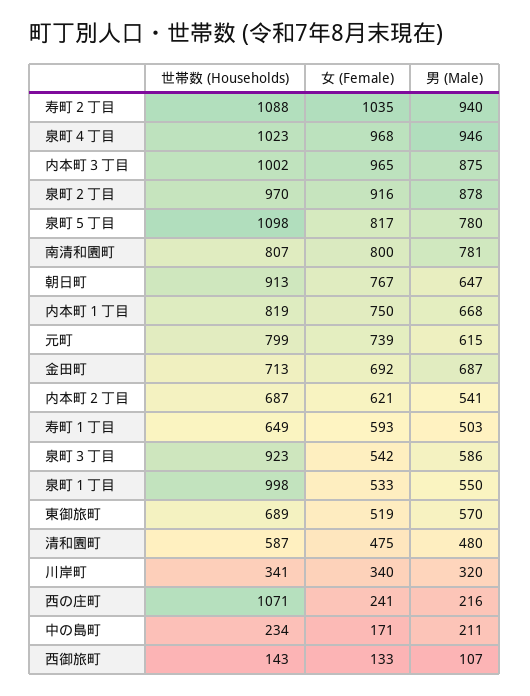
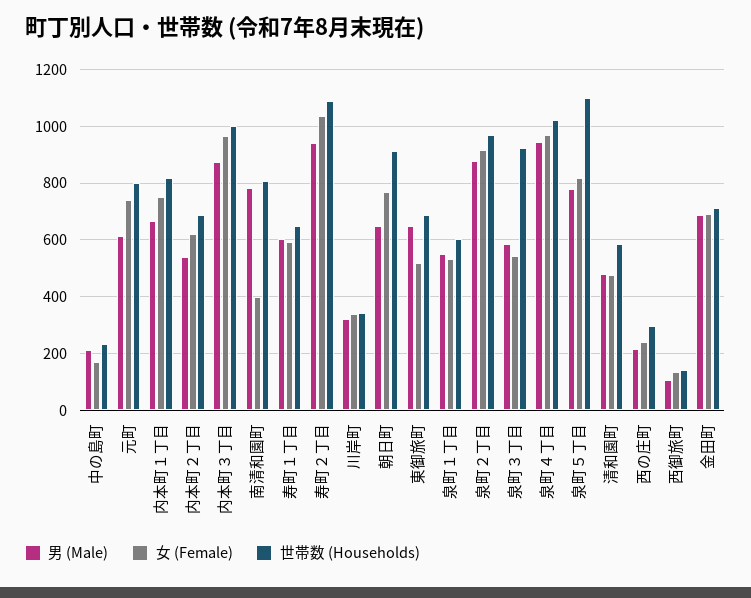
女 (Female), 南清和園町: 800 -> 400
男 (Male), 寿町１丁目: 503 -> 600
世帯数 (Households), 泉町１丁目: 998 -> 600
男 (Male), 東御旅町: 570 -> 650
世帯数 (Households), 西の庄町: 1071 -> 300

